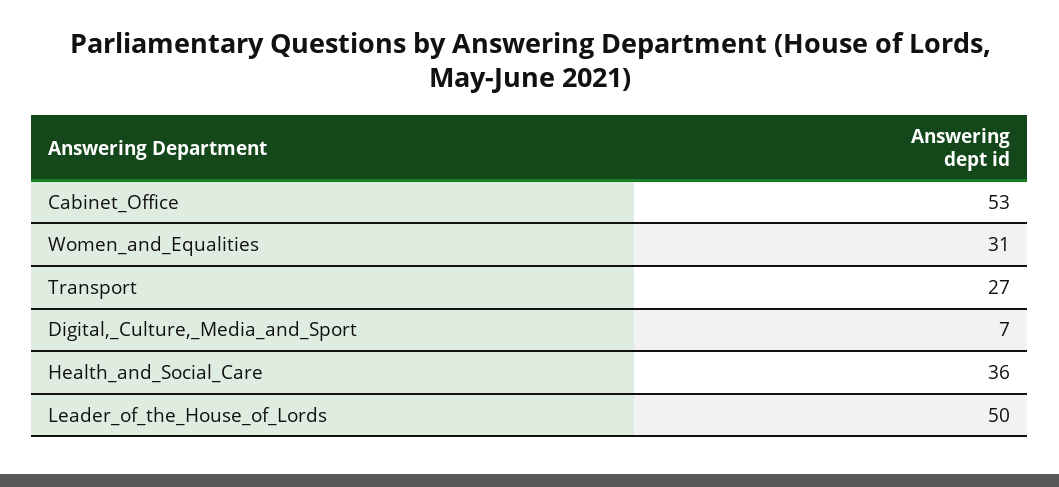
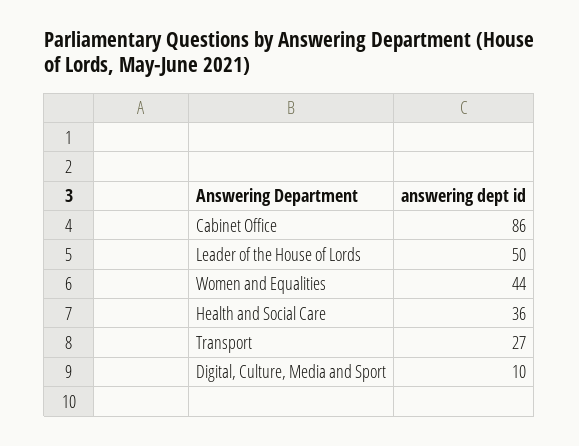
Cabinet_Office: 53 -> 86
Women_and_Equalities: 31 -> 44
Digital,_Culture,_Media_and_Sport: 7 -> 10

